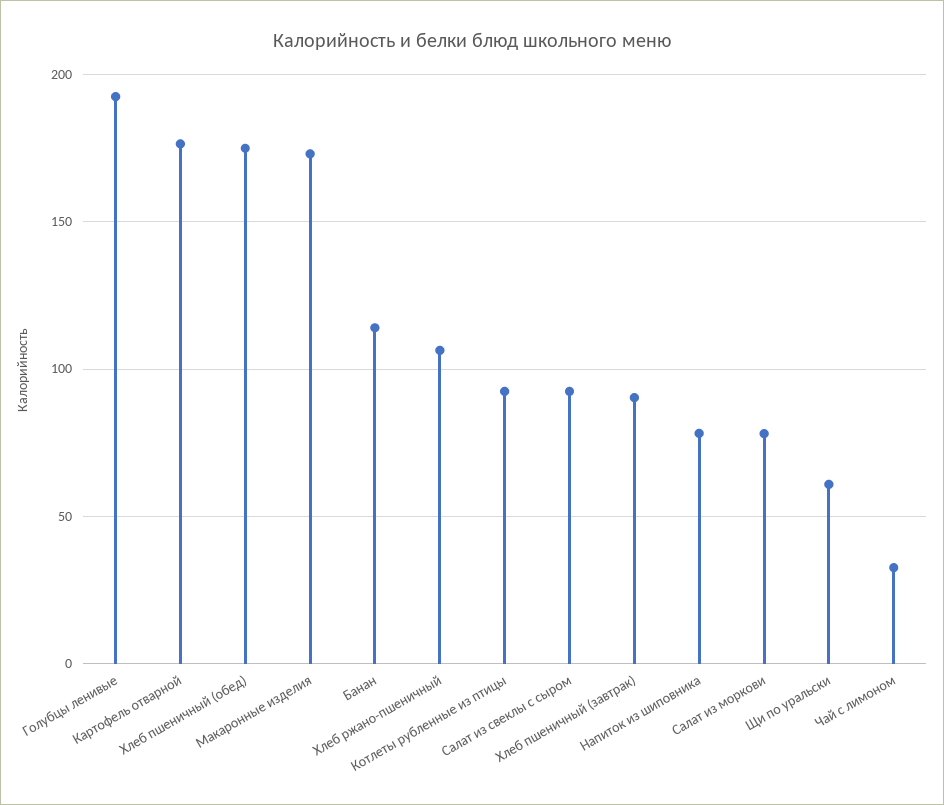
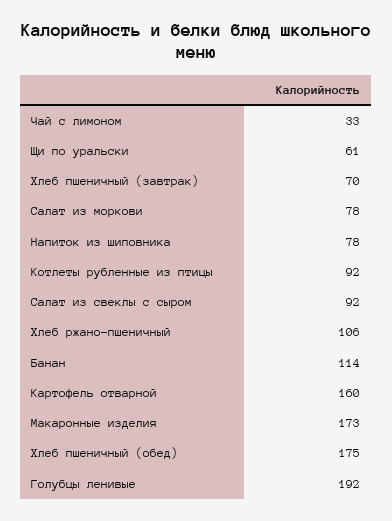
Картофель отварной: 175 -> 160
Хлеб пшеничный (завтрак): 90 -> 70

